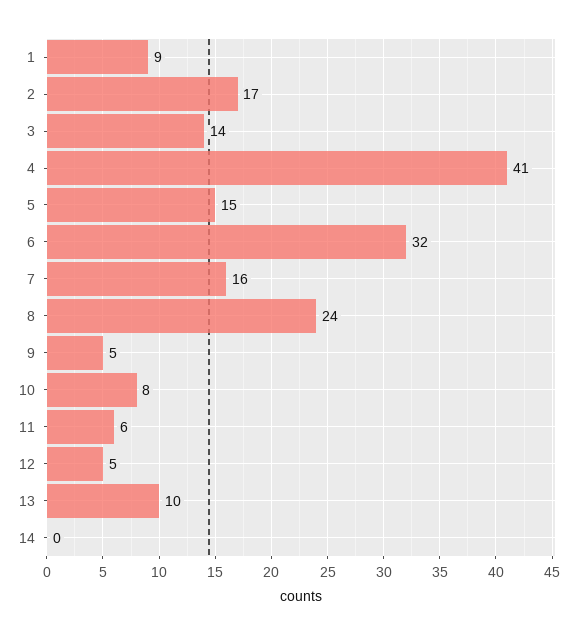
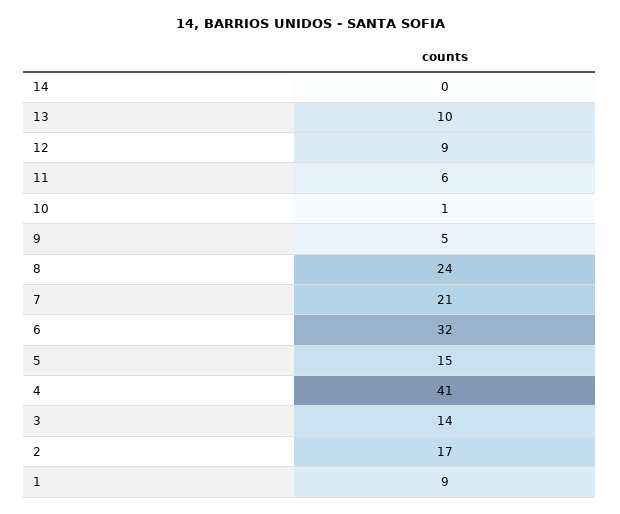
7: 16 -> 21
10: 8 -> 1
12: 5 -> 9

